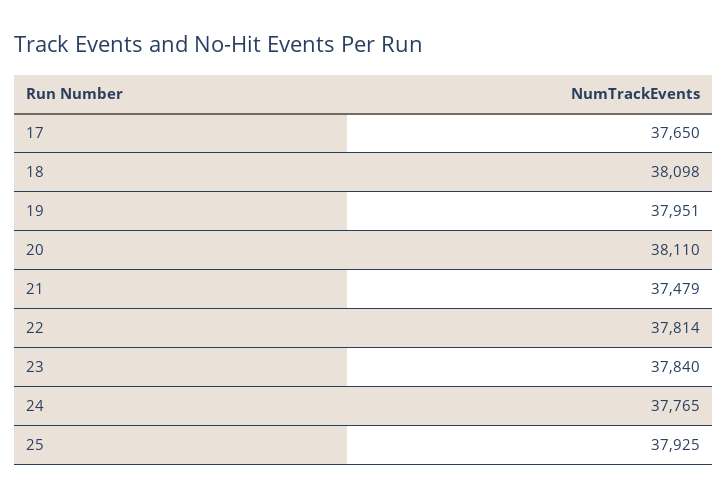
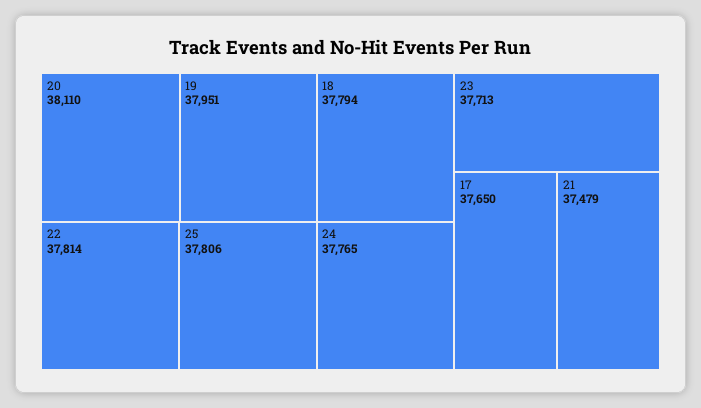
18: 38098 -> 37794
23: 37840 -> 37713
25: 37925 -> 37806

